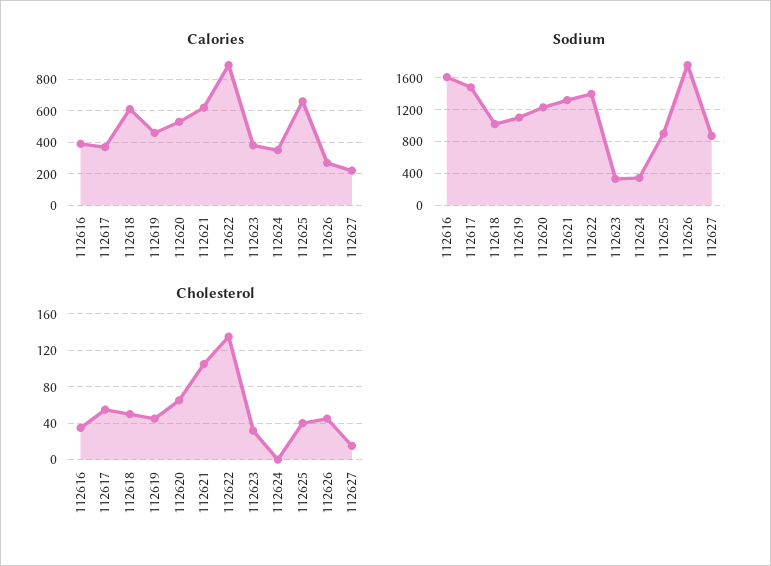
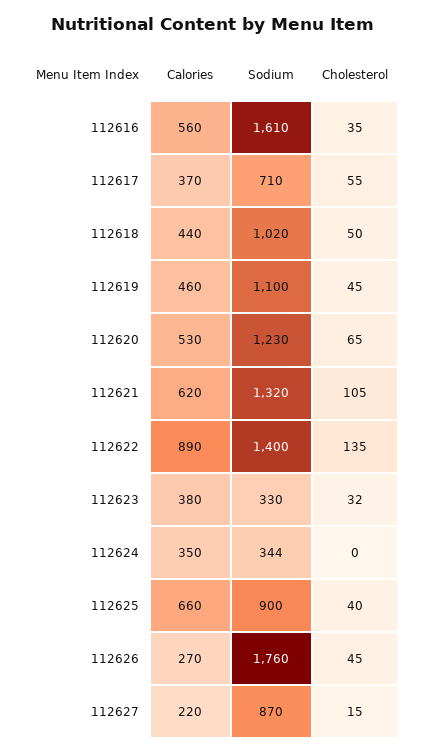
Calories, 112616: 400 -> 560
Calories, 112618: 600 -> 440
Sodium, 112617: 1500 -> 710

